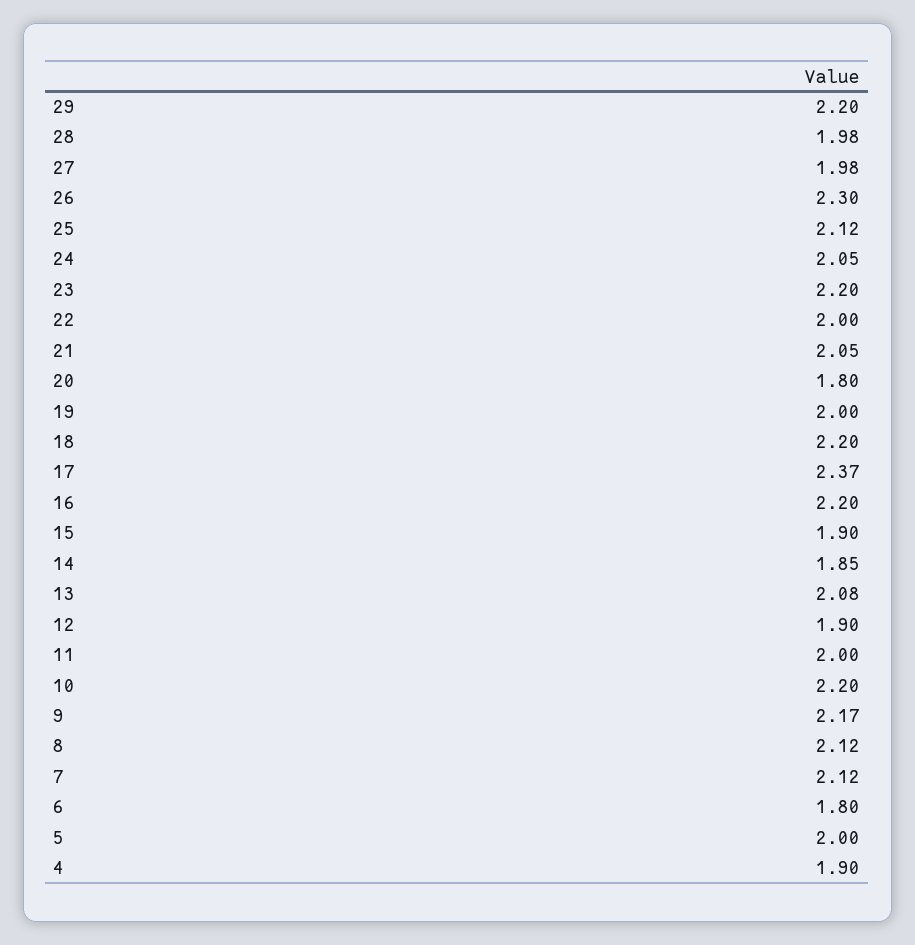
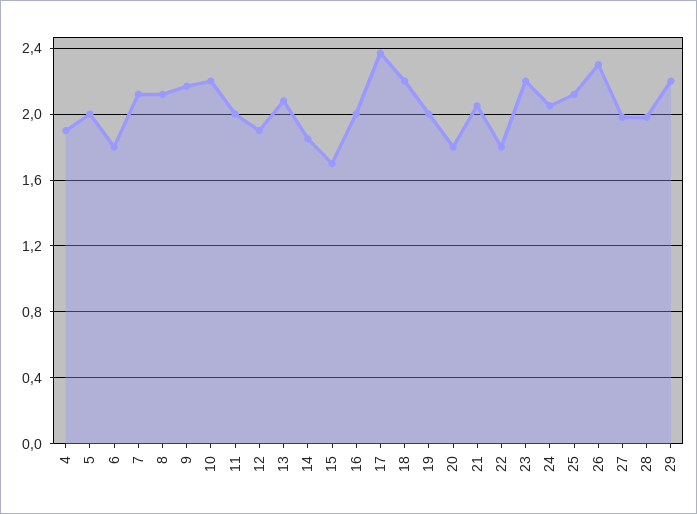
22: 2 -> 1.8
16: 2.2 -> 2
15: 1.9 -> 1.7

